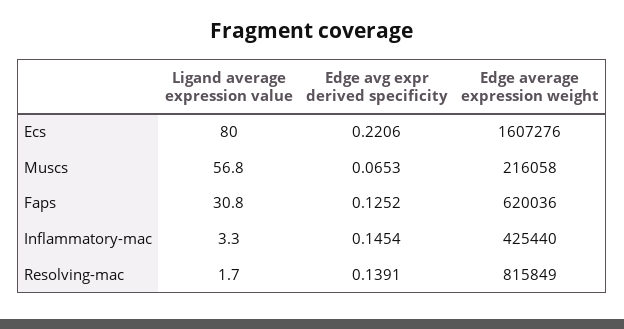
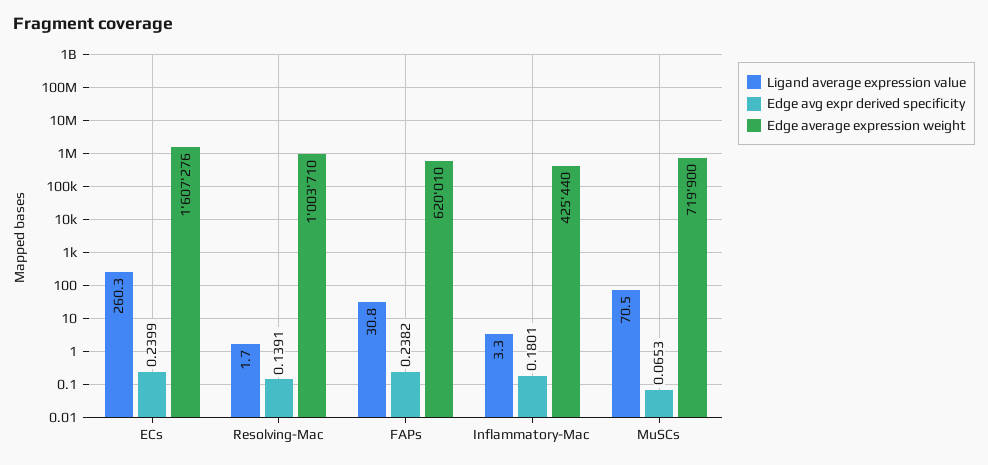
Ligand average expression value, Ecs: 80 -> 260.3
Edge avg expr derived specificity, Ecs: 0.2206 -> 0.2399
Ligand average expression value, Muscs: 56.8 -> 70.5
Edge average expression weight, Muscs: 216058 -> 719900
Edge avg expr derived specificity, Faps: 0.1252 -> 0.2382
Edge average expression weight, Faps: 620036 -> 620010
Edge avg expr derived specificity, Inflammatory-mac: 0.1454 -> 0.1801
Edge average expression weight, Resolving-mac: 815849 -> 1003710

